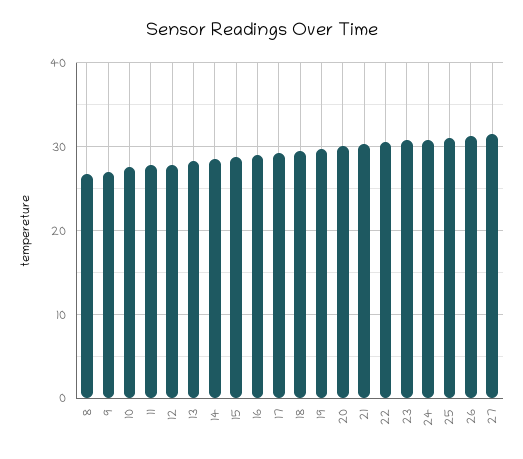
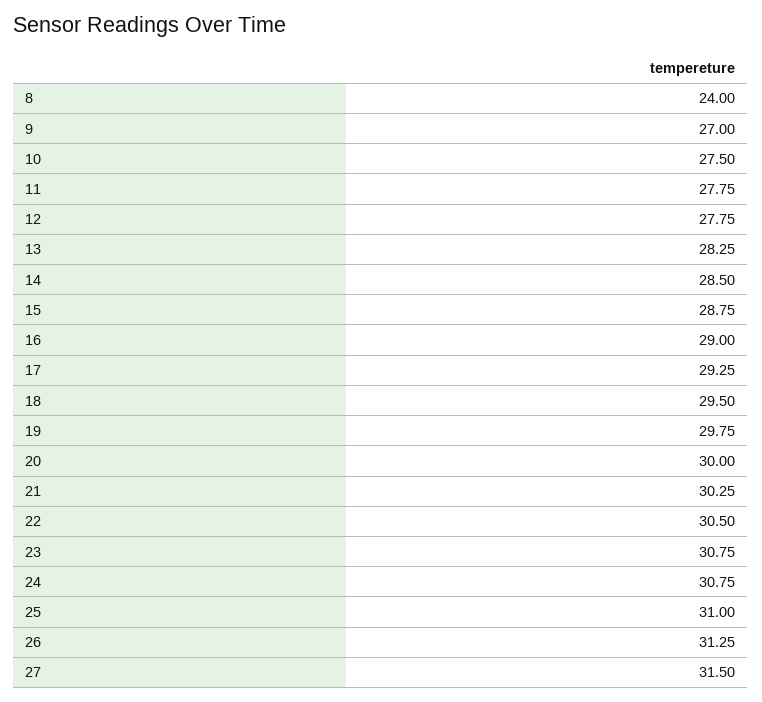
8: 27 -> 24

